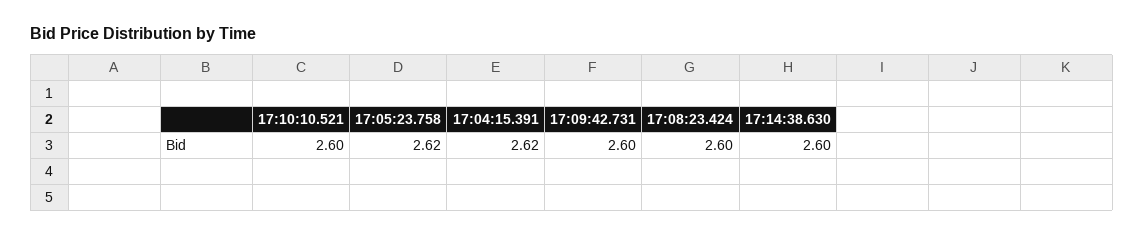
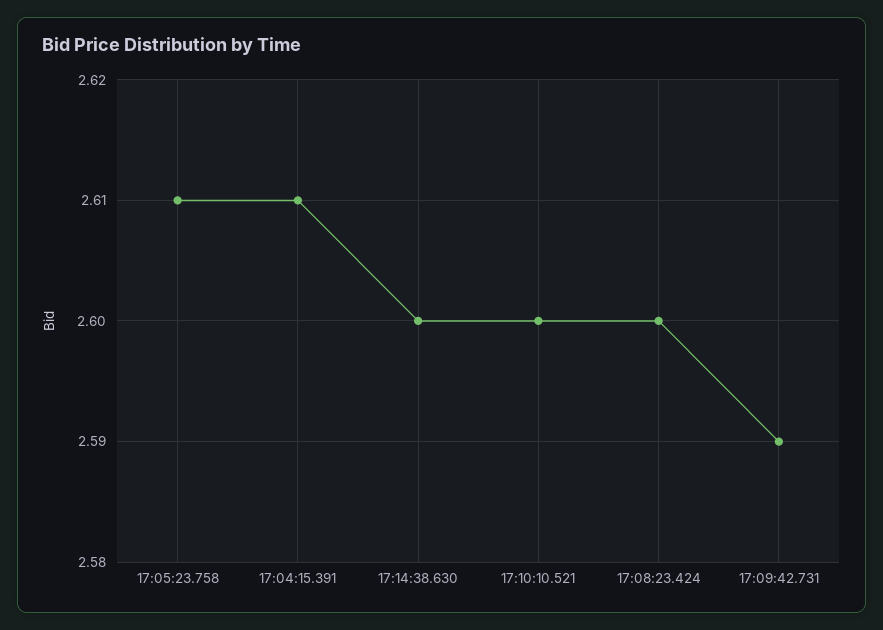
17:05:23.758: 2.62 -> 2.61
17:04:15.391: 2.62 -> 2.61
17:09:42.731: 2.6 -> 2.59

